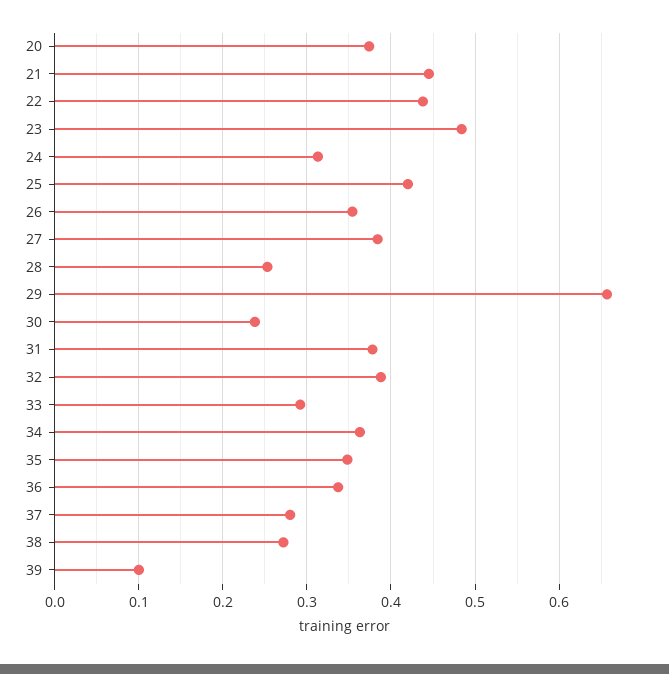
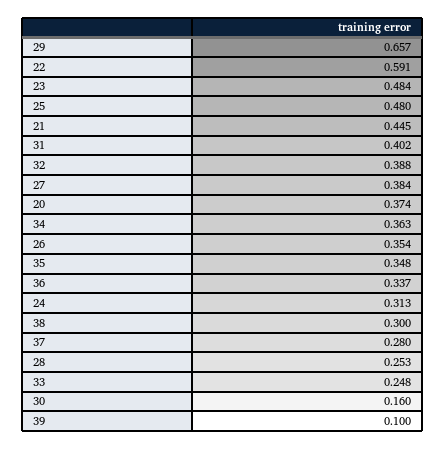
22: 0.44 -> 0.591
25: 0.42 -> 0.48
30: 0.24 -> 0.16
31: 0.38 -> 0.402
33: 0.29 -> 0.248
38: 0.27 -> 0.3

